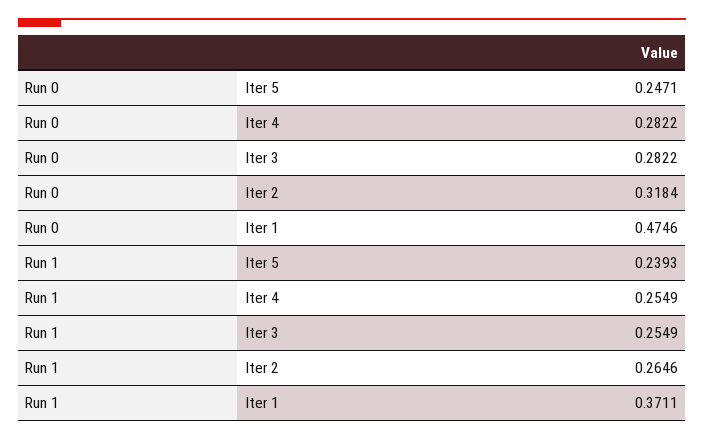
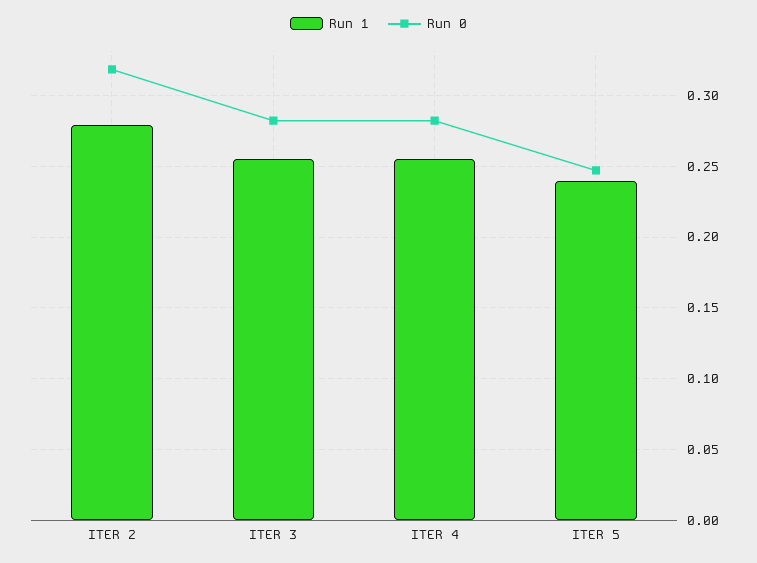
Run 0, Iter 1: 0.4746 -> none
Run 1, Iter 2: 0.2646 -> 0.28
Run 1, Iter 1: 0.3711 -> none

